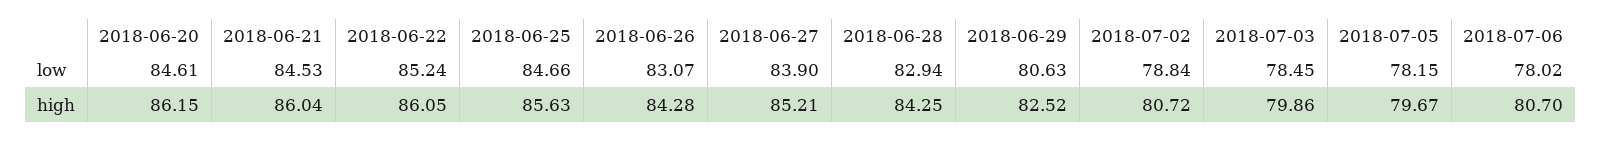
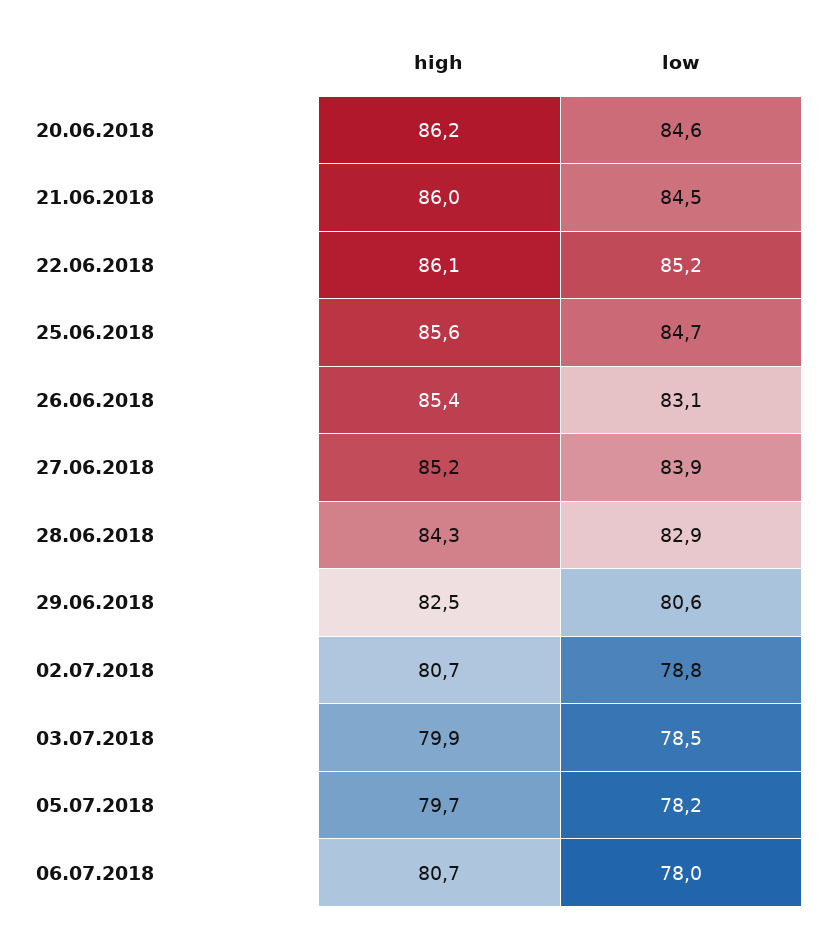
2018-06-26, high: 84.28 -> 85.4

